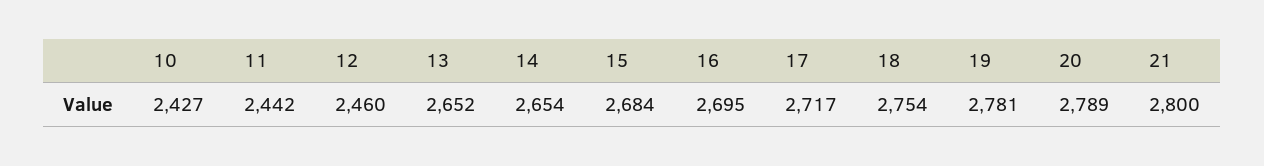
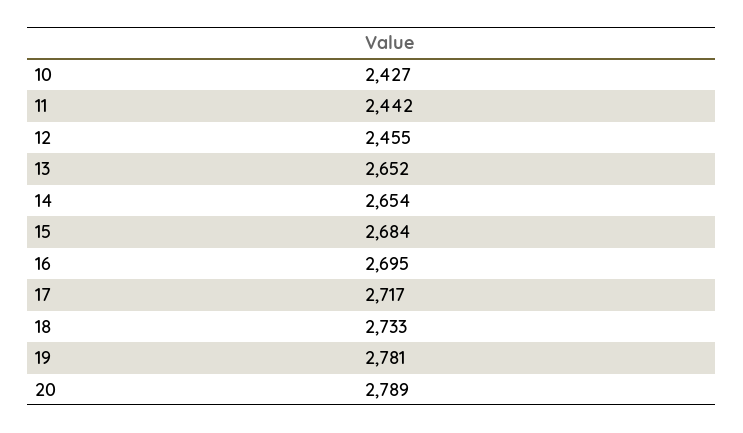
12: 2460 -> 2455
18: 2754 -> 2733
21: 2800 -> none

